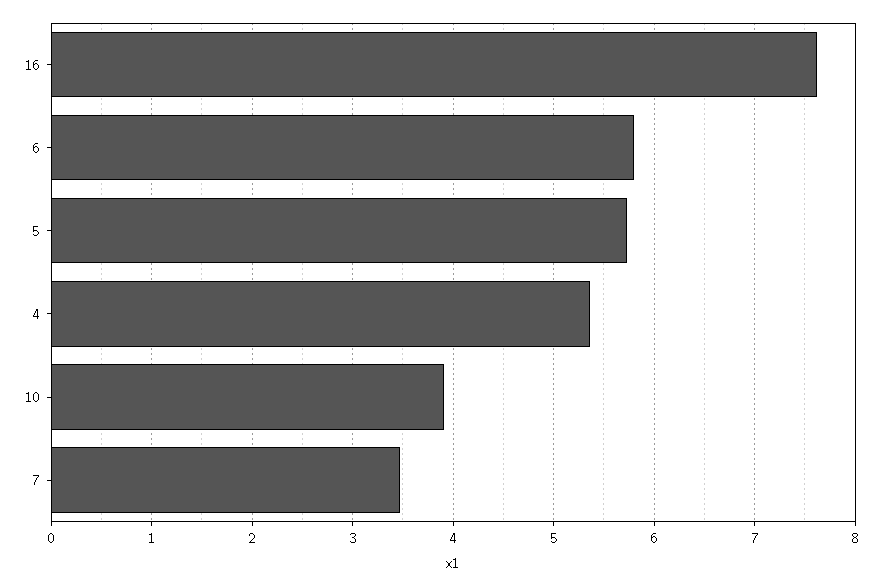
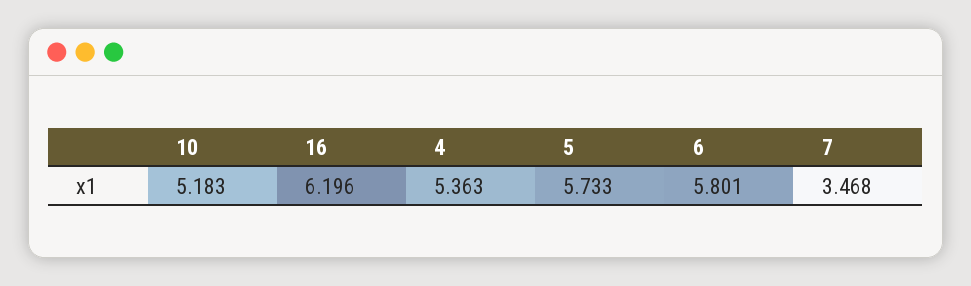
16: 7.6 -> 6.196
10: 3.9 -> 5.183

